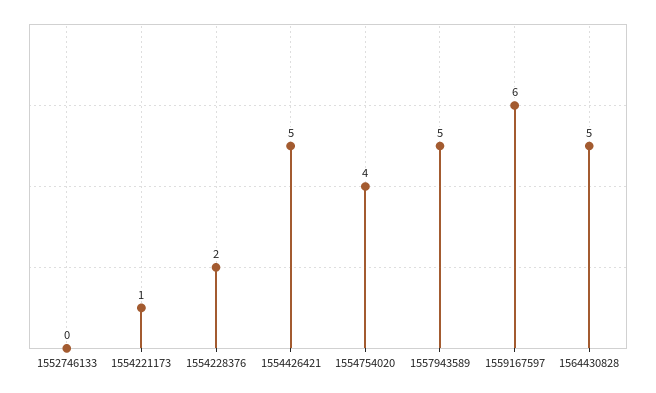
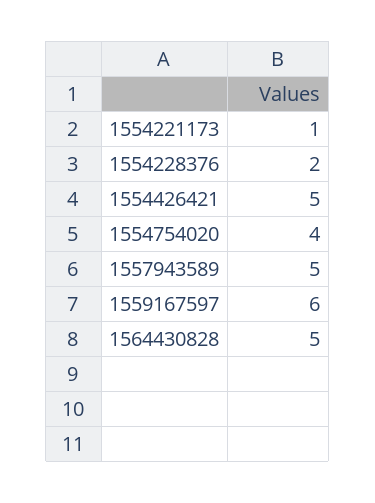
1552746133: 0 -> none

